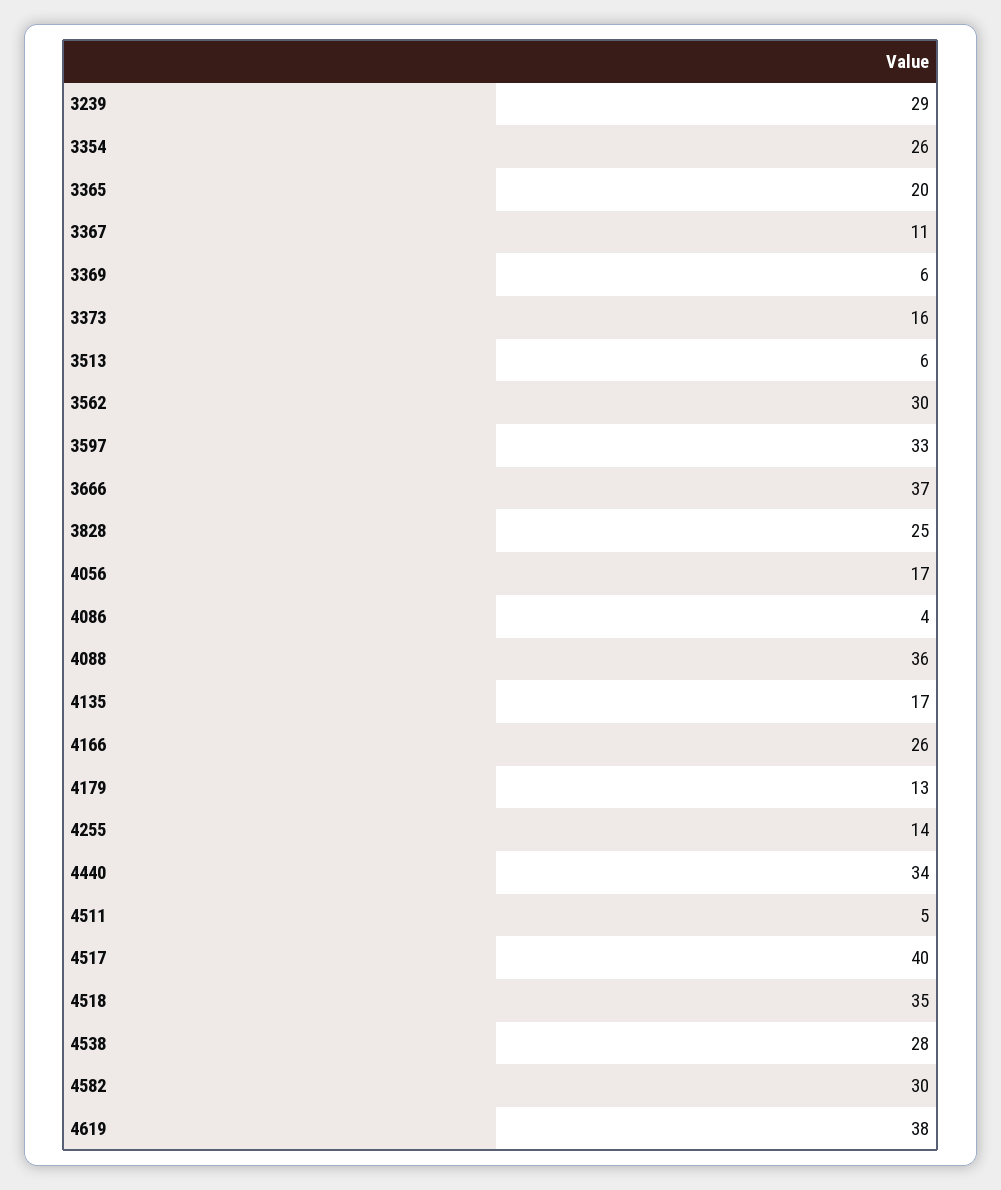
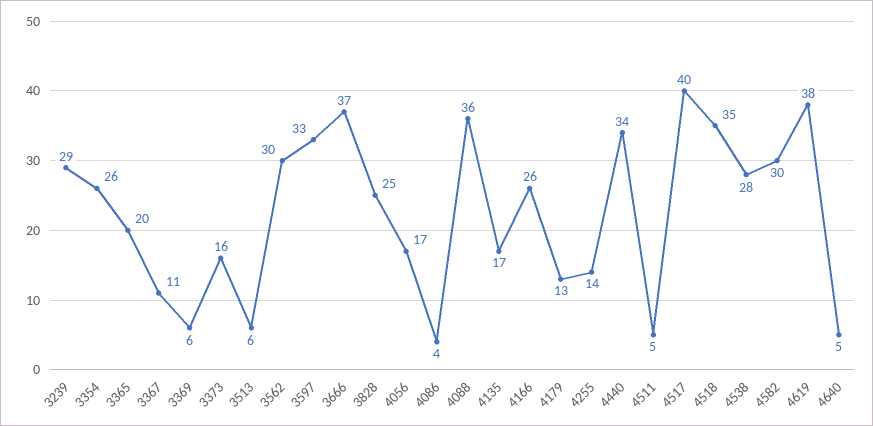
4640: none -> 5

